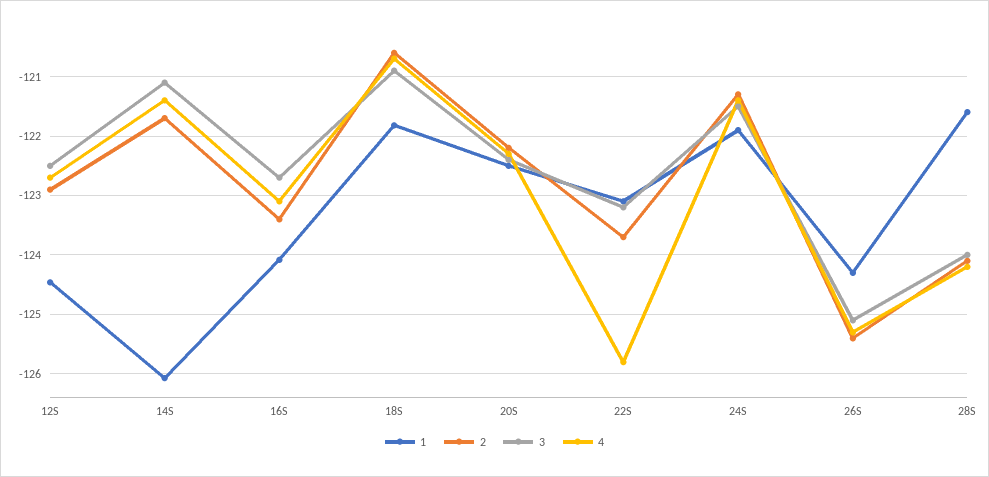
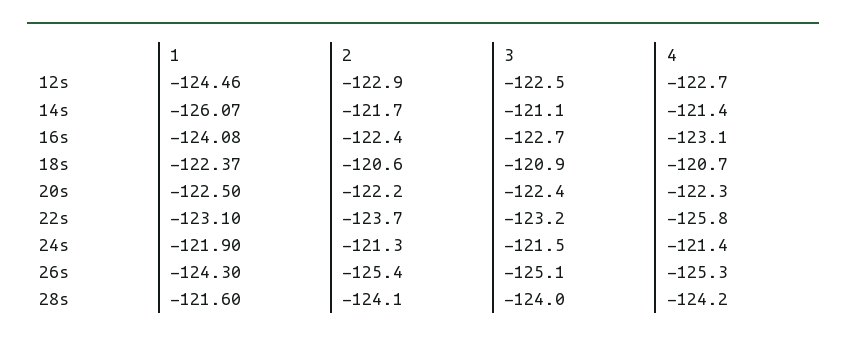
2, 16S: -123.4 -> -122.4
1, 18S: -121.8 -> -122.37

